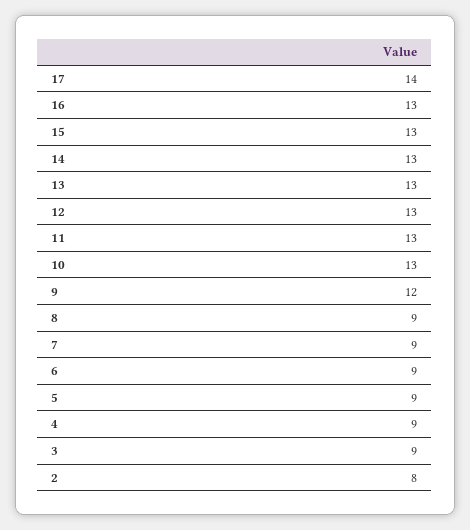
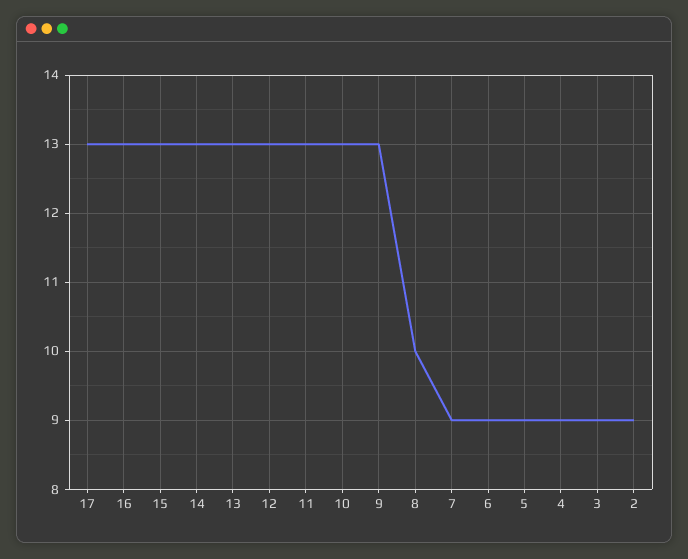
17: 14 -> 13
9: 12 -> 13
8: 9 -> 10
2: 8 -> 9

